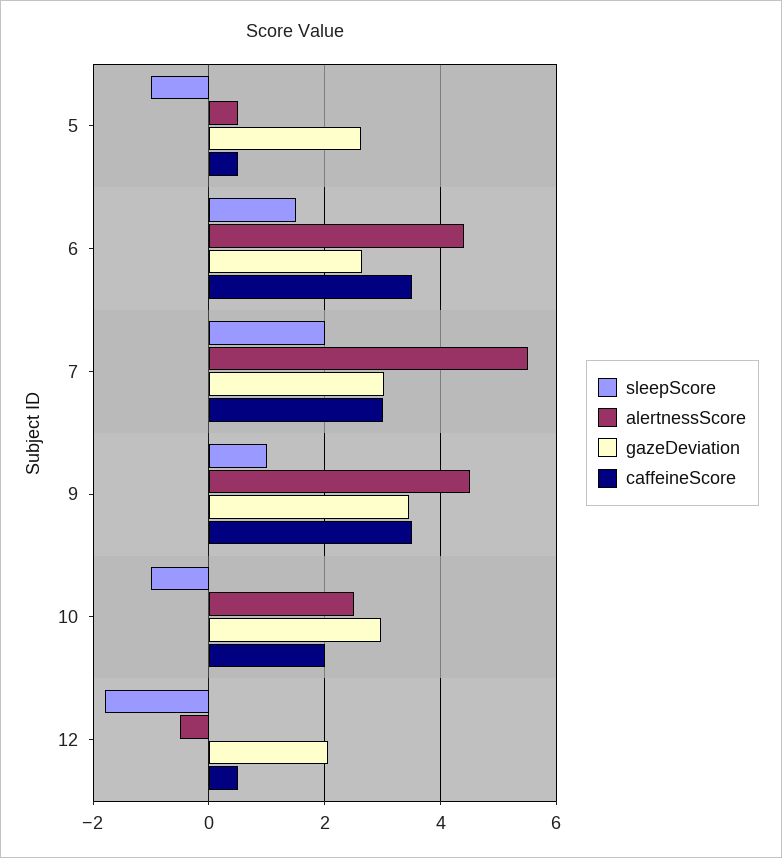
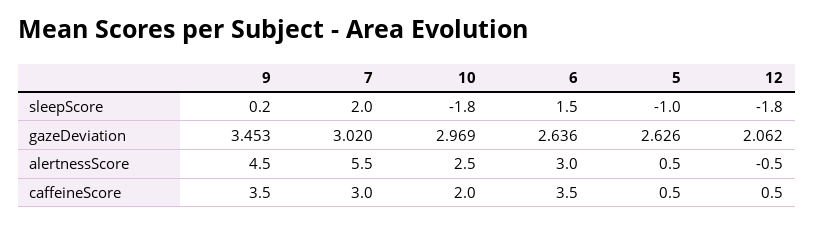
alertnessScore, 6: 4.4 -> 3
sleepScore, 9: 1 -> 0.2
sleepScore, 10: -1 -> -1.8

